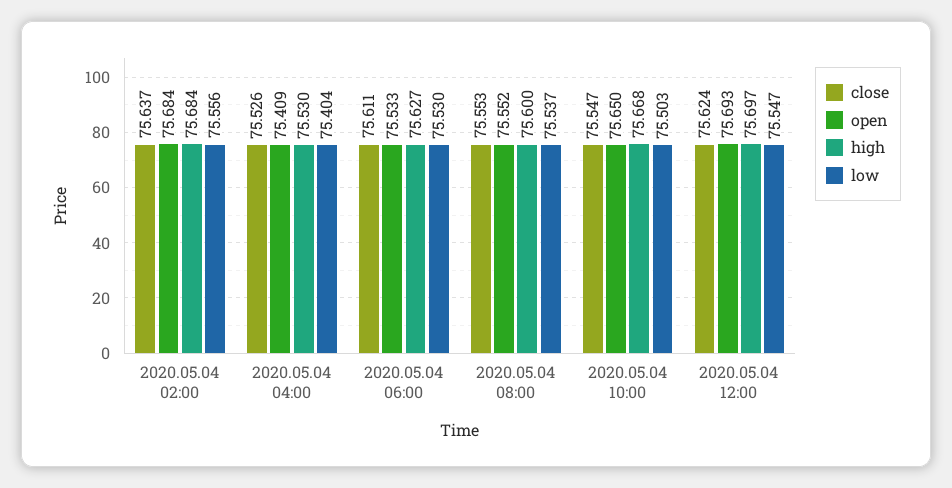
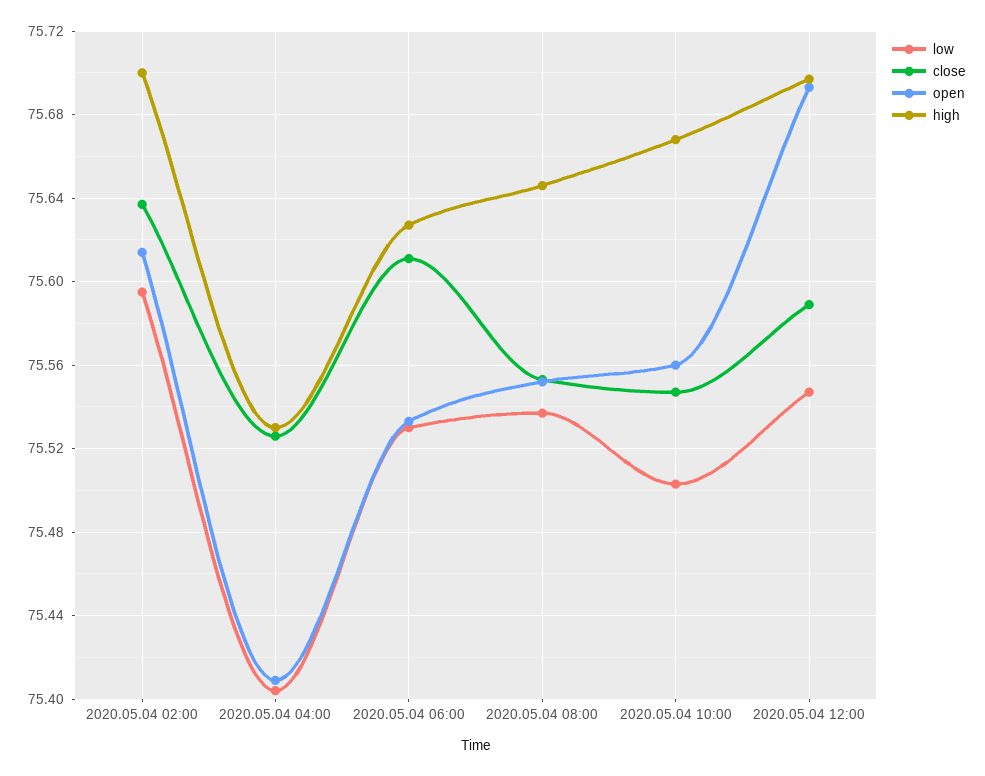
open, 2020.05.04 02:00: 75.684 -> 75.615
high, 2020.05.04 02:00: 75.684 -> 75.7
low, 2020.05.04 02:00: 75.556 -> 75.595
high, 2020.05.04 08:00: 75.6 -> 75.645
open, 2020.05.04 10:00: 75.65 -> 75.56
close, 2020.05.04 12:00: 75.624 -> 75.59

